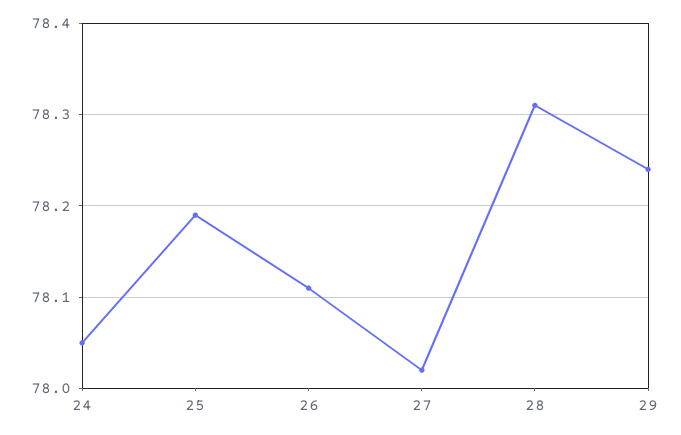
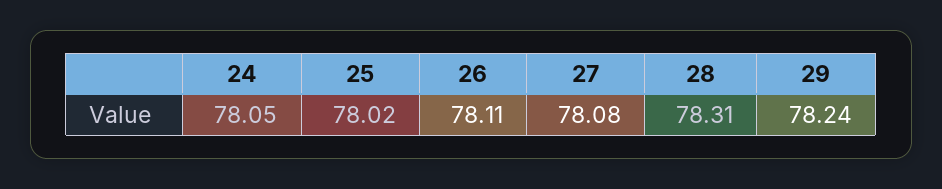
25: 78.19 -> 78.02
27: 78.02 -> 78.08

